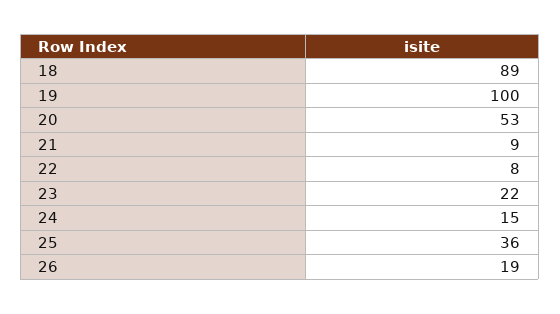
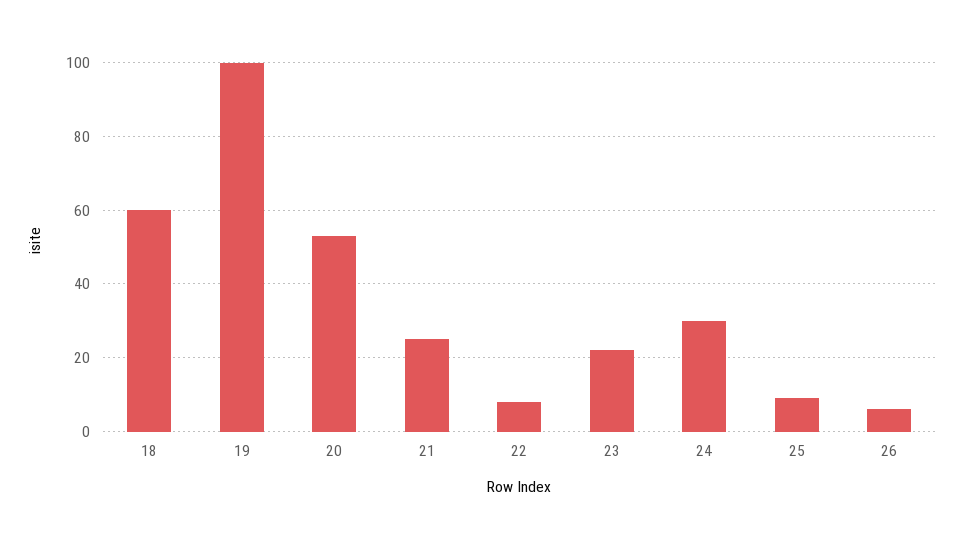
18: 89 -> 60
21: 9 -> 25
24: 15 -> 30
25: 36 -> 10
26: 19 -> 5

